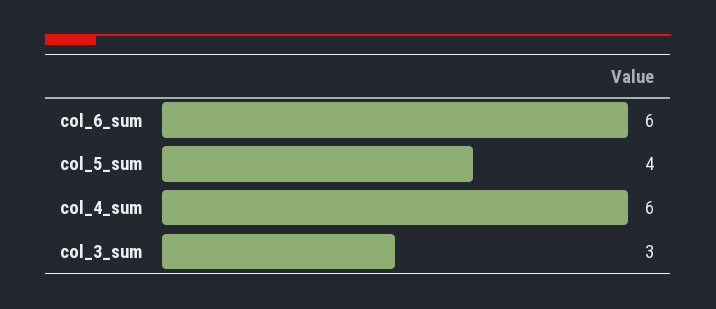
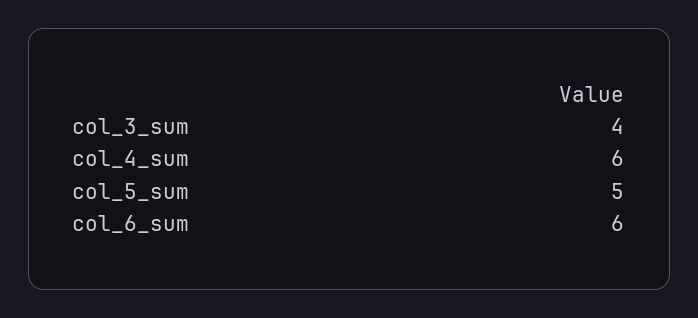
col_5_sum: 4 -> 5
col_3_sum: 3 -> 4

